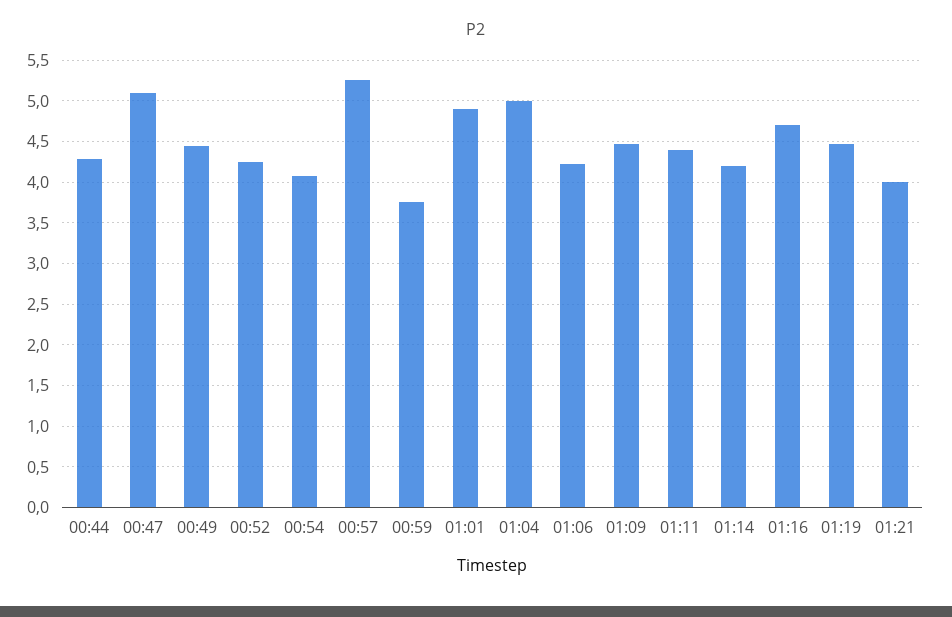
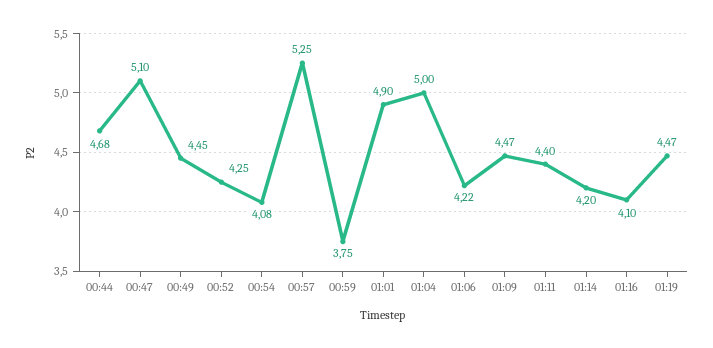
00:44: 4.3 -> 4.68
01:16: 4.7 -> 4.1
01:21: 4 -> none

